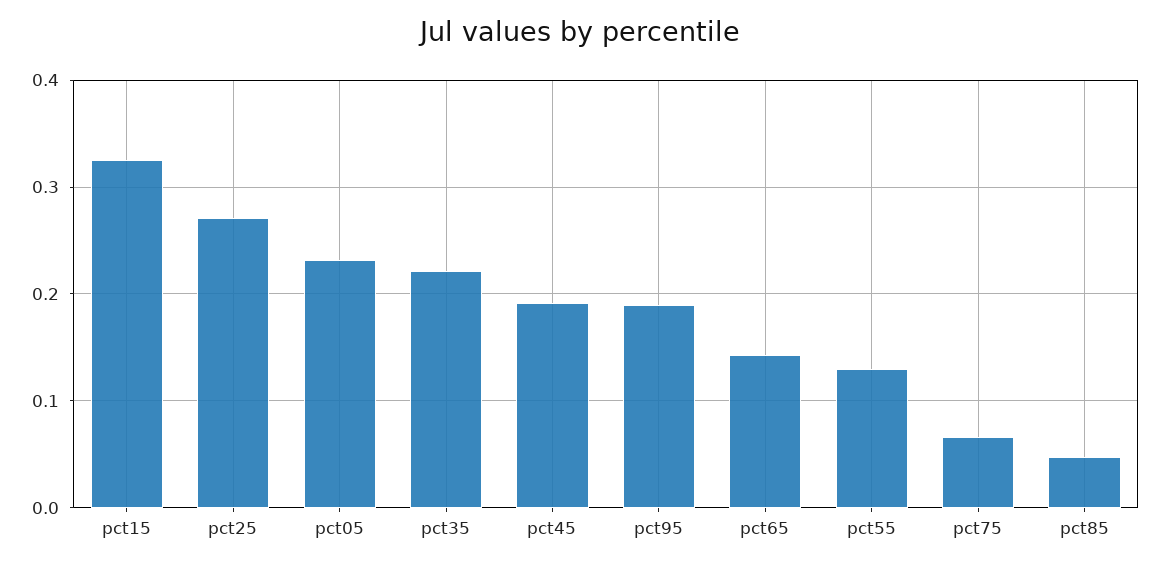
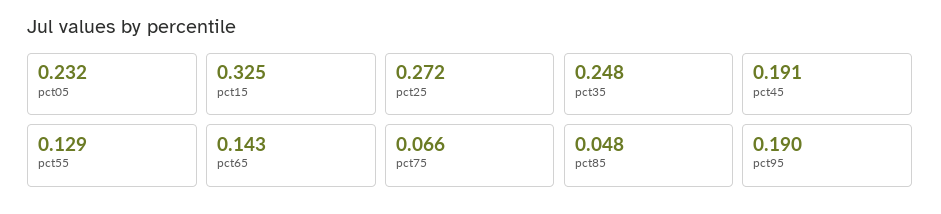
pct35: 0.22 -> 0.248

